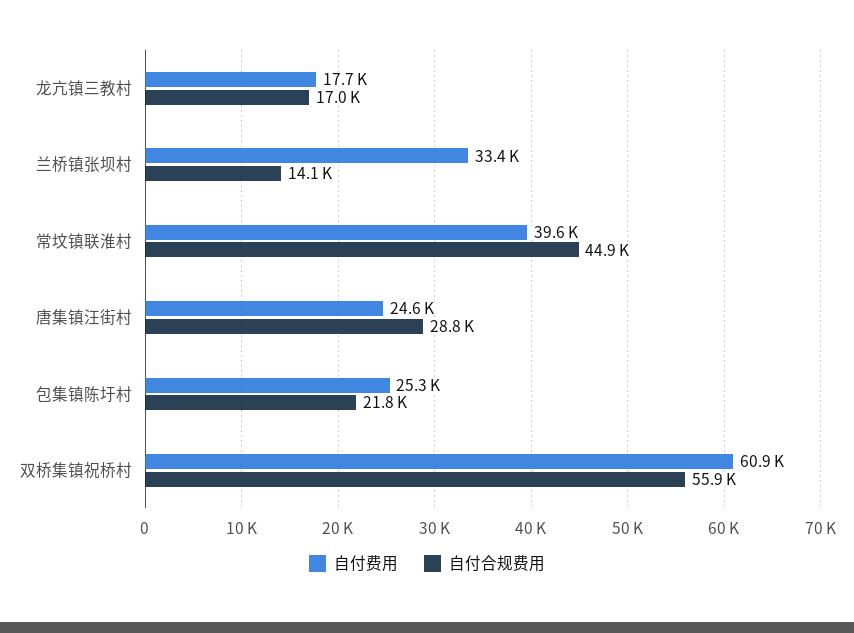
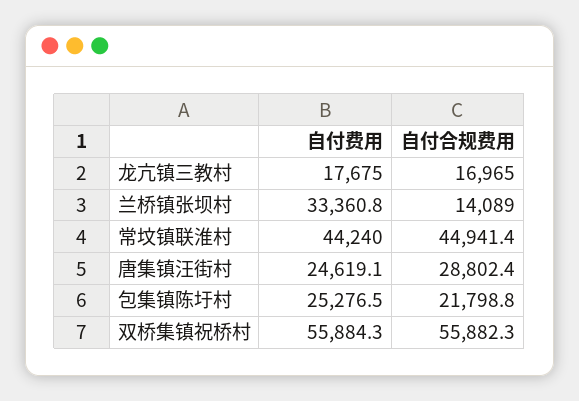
自付费用, 常坟镇联淮村: 39600 -> 44240
自付费用, 双桥集镇祝桥村: 60900 -> 55884.3

